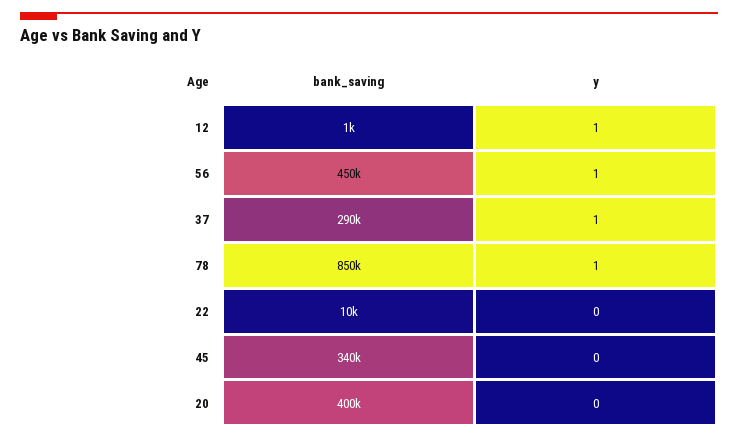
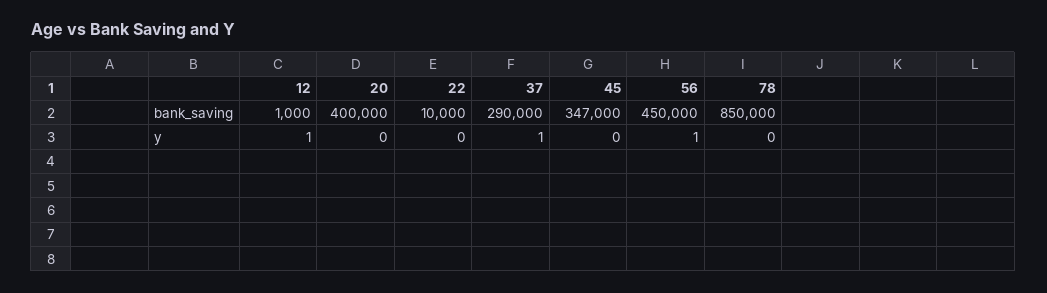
y, 78: 1 -> 0
bank_saving, 45: 340000 -> 347000

